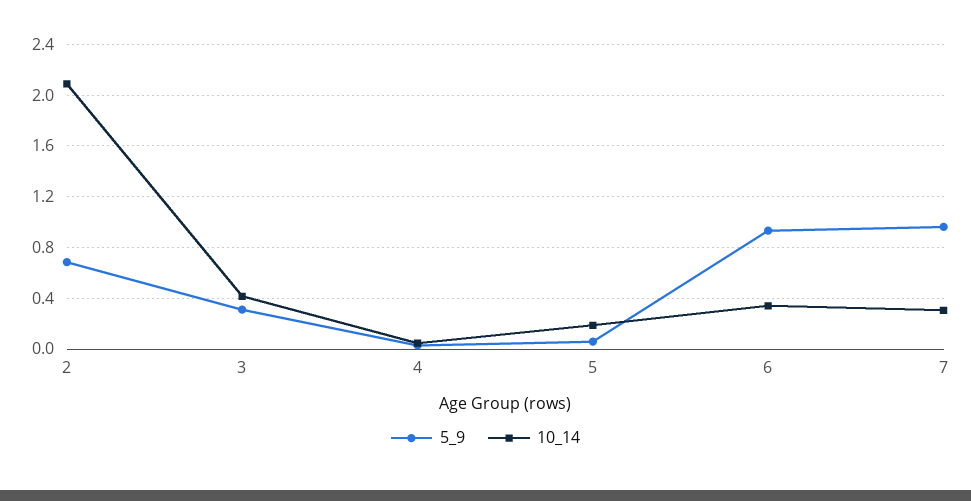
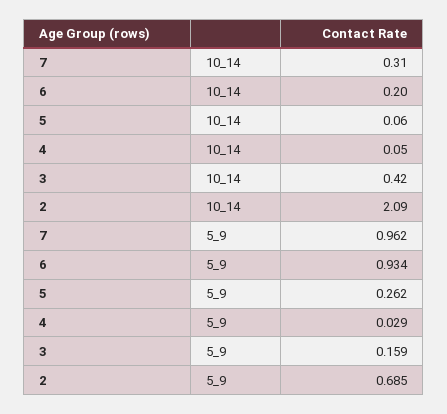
5_9, 3: 0.3 -> 0.159
5_9, 5: 0.05 -> 0.262
10_14, 5: 0.2 -> 0.06
10_14, 6: 0.35 -> 0.2

